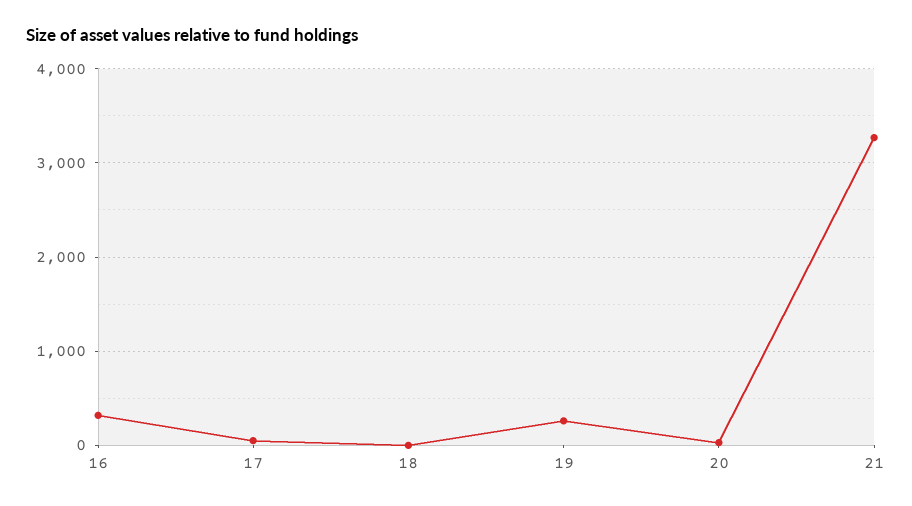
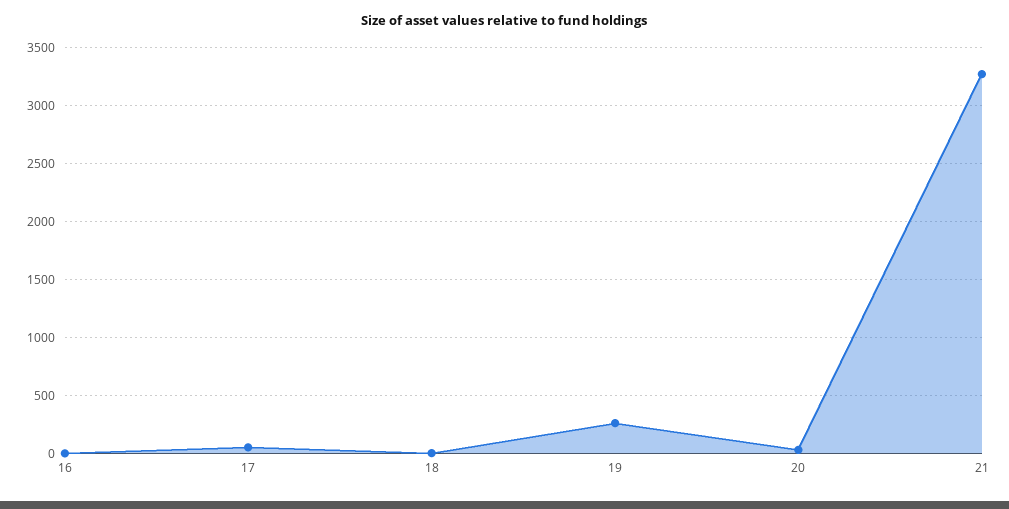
16: 300 -> 0

